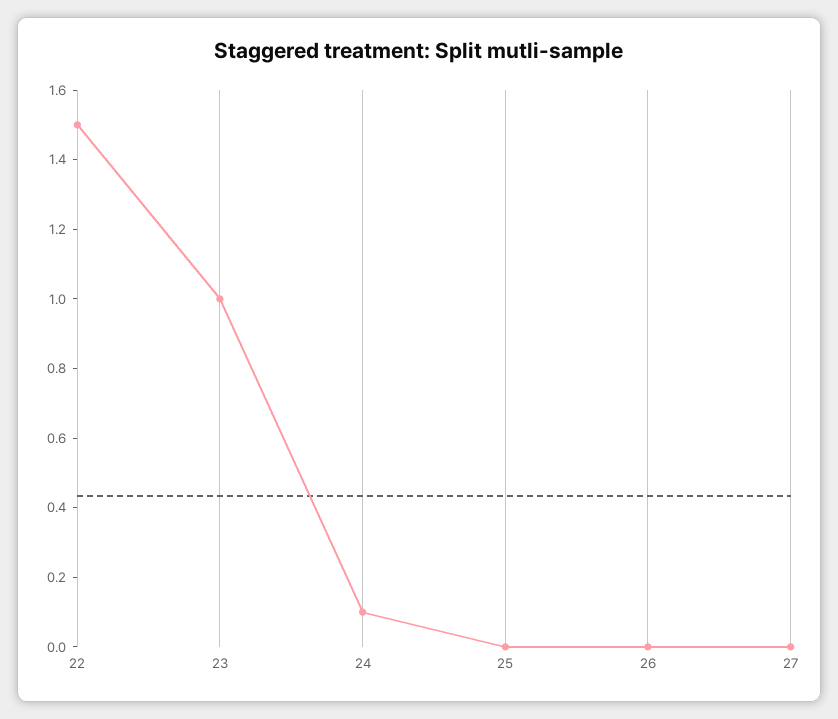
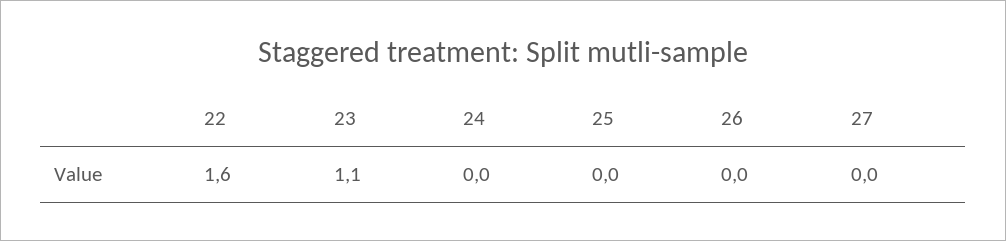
22: 1.5 -> 1.6
23: 1 -> 1.1
24: 0.1 -> 0

